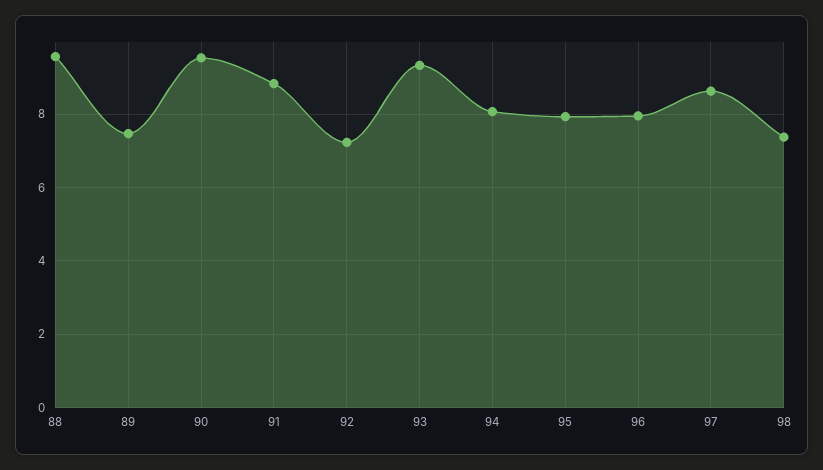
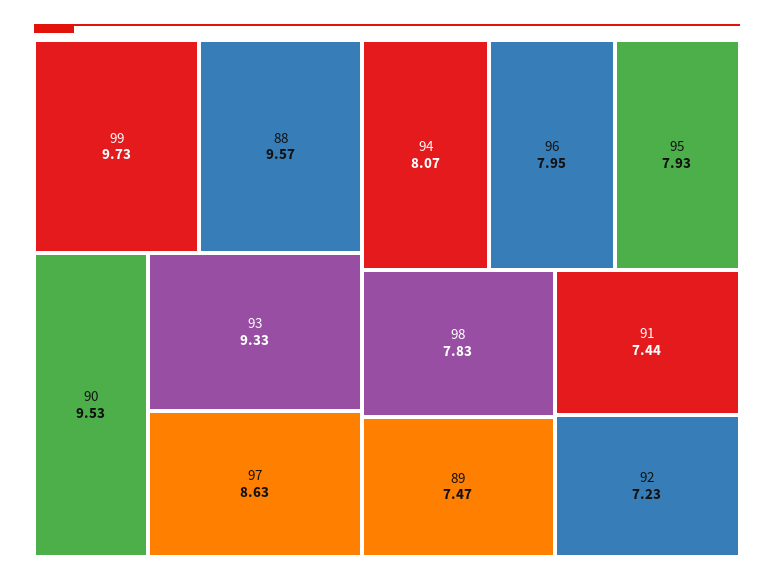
91: 8.8 -> 7.44
98: 7.4 -> 7.83
99: none -> 9.73

